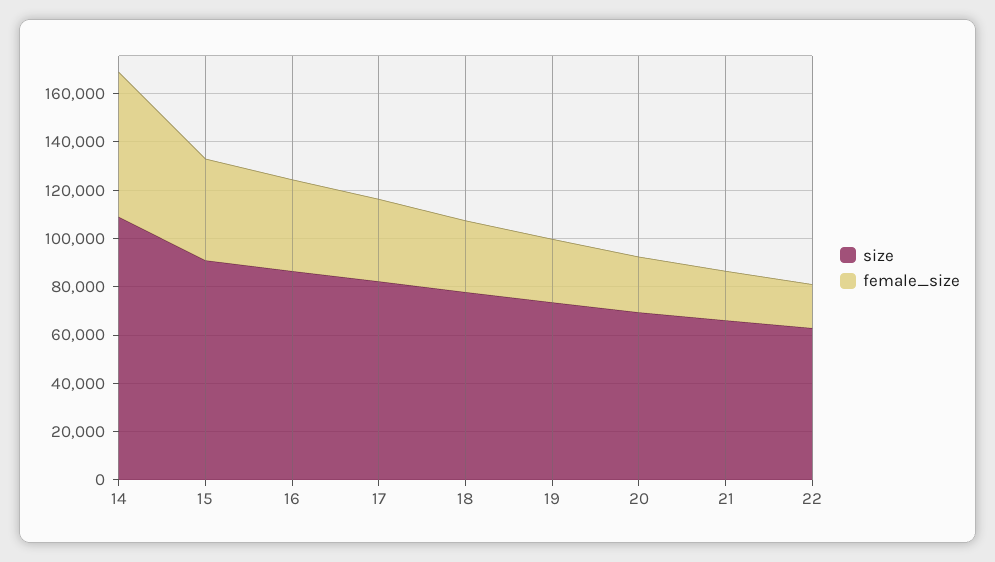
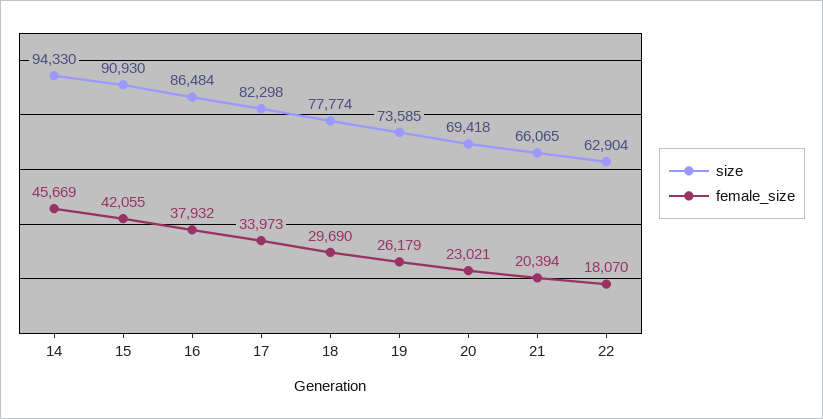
size, 14: 110000 -> 94330
female_size, 14: 60000 -> 45669

